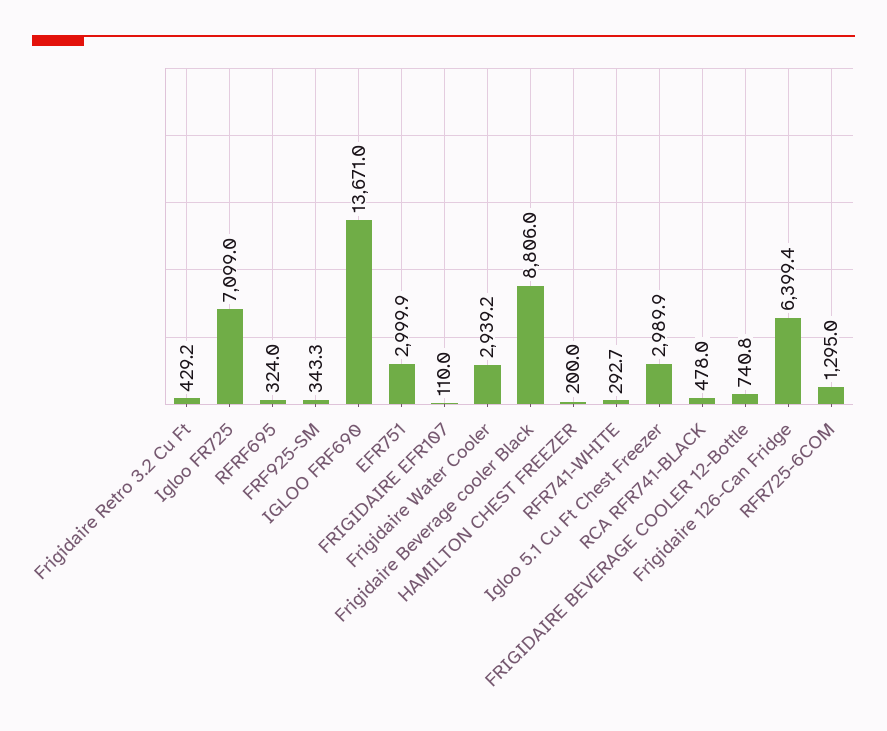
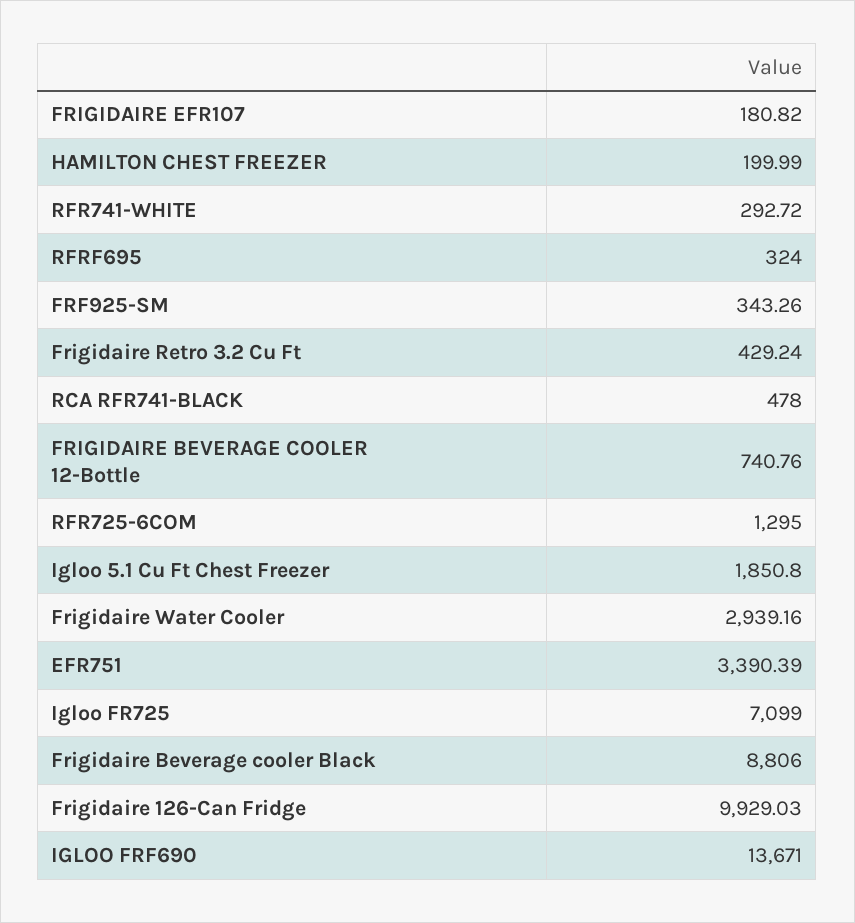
EFR751: 2999.9 -> 3390.39
FRIGIDAIRE EFR107: 110 -> 180.82
Igloo 5.1 Cu Ft Chest Freezer: 2989.9 -> 1850.8
Frigidaire 126-Can Fridge: 6399.4 -> 9929.03

